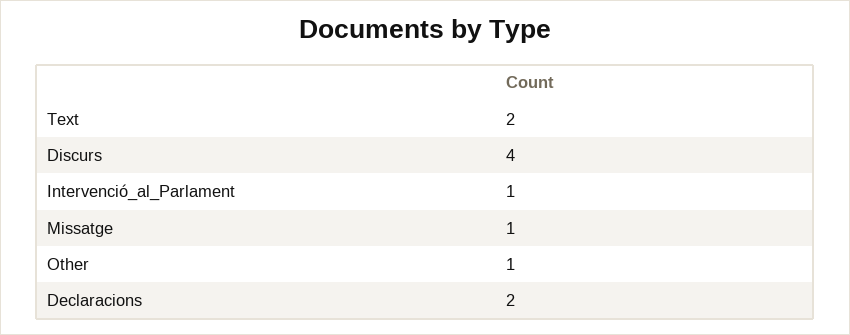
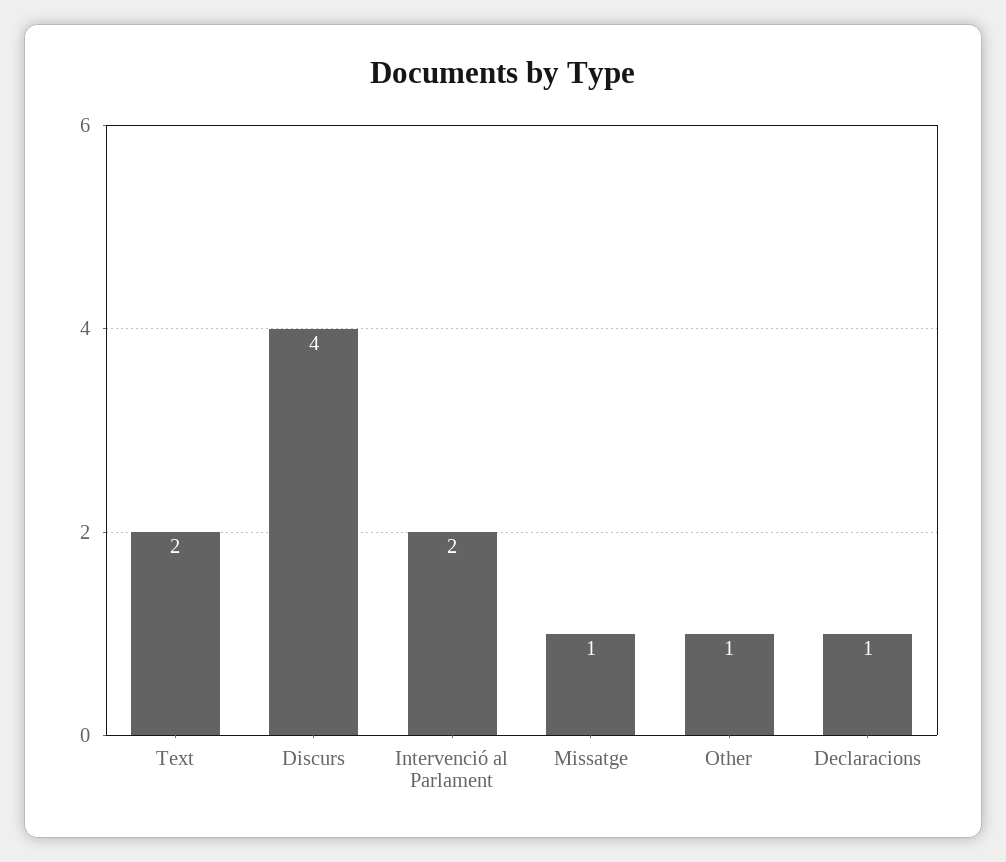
Intervenció_al_Parlament: 1 -> 2
Declaracions: 2 -> 1

